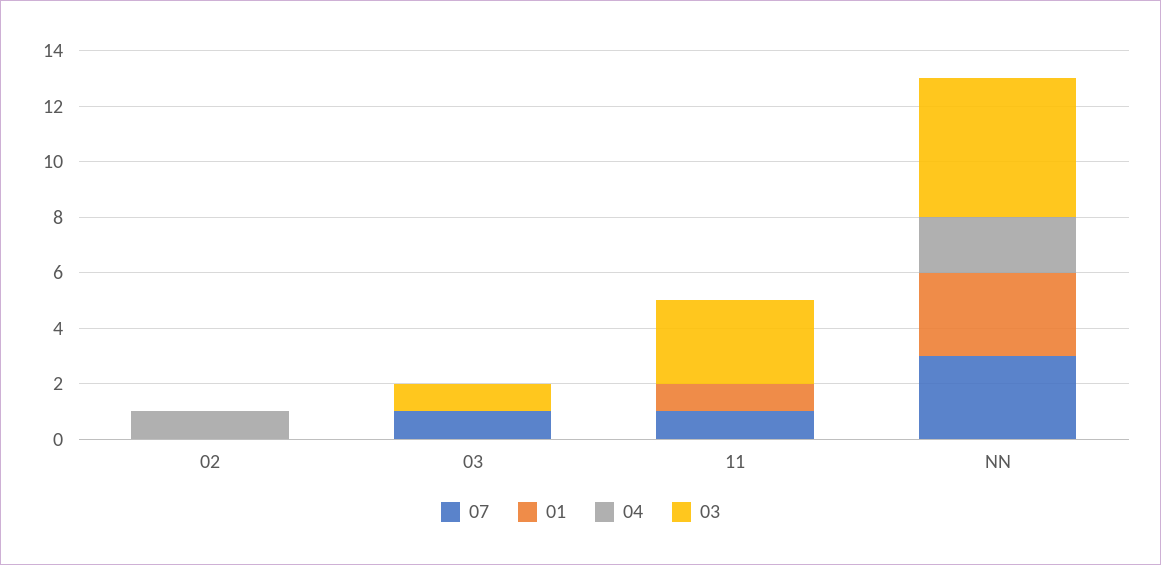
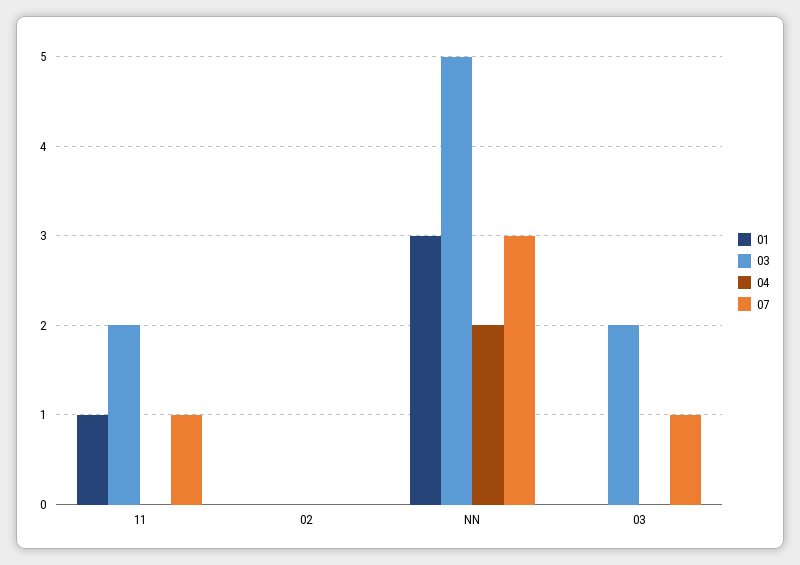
04, 02: 1 -> 0
03, 03: 1 -> 2
03, 11: 3 -> 2

